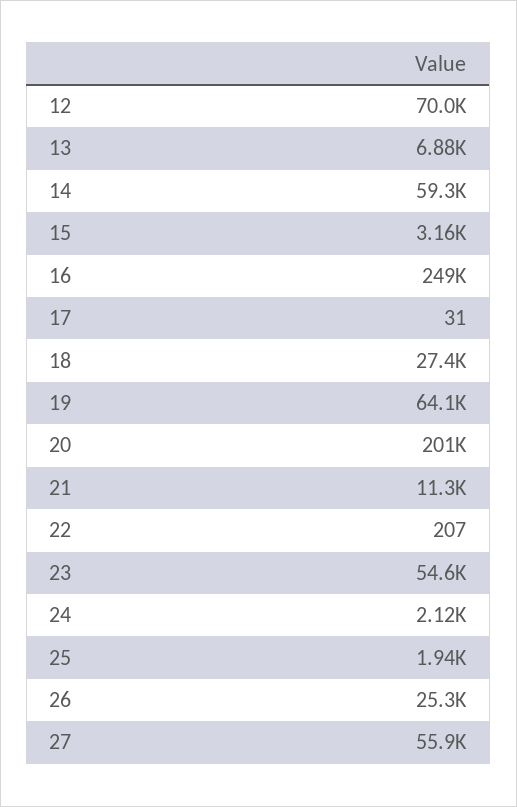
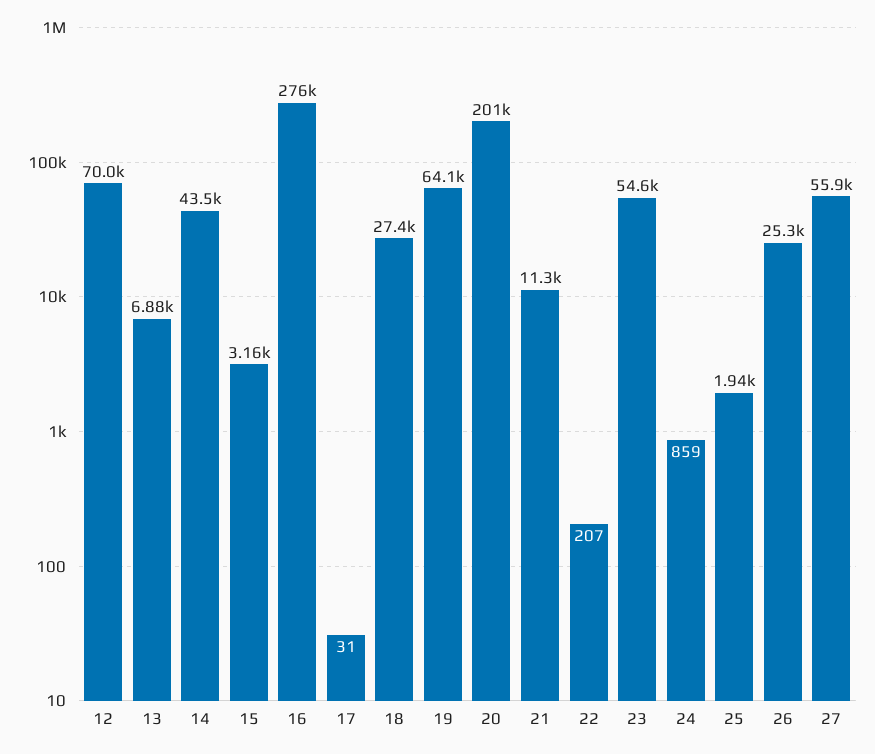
14: 59300 -> 43500
16: 249000 -> 276000
24: 2120 -> 859

